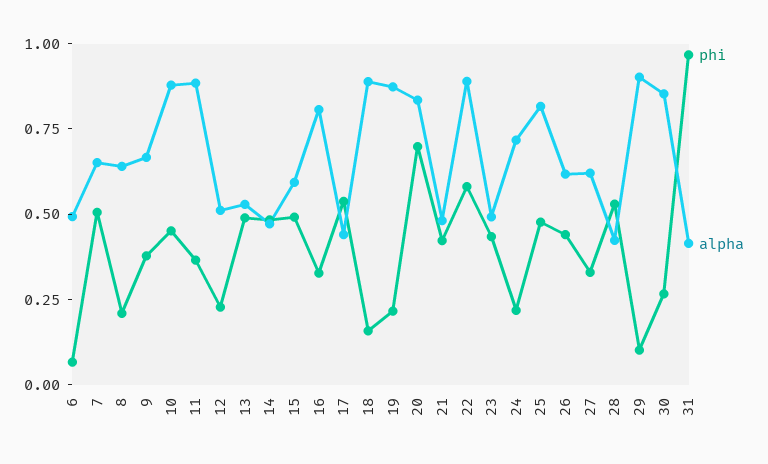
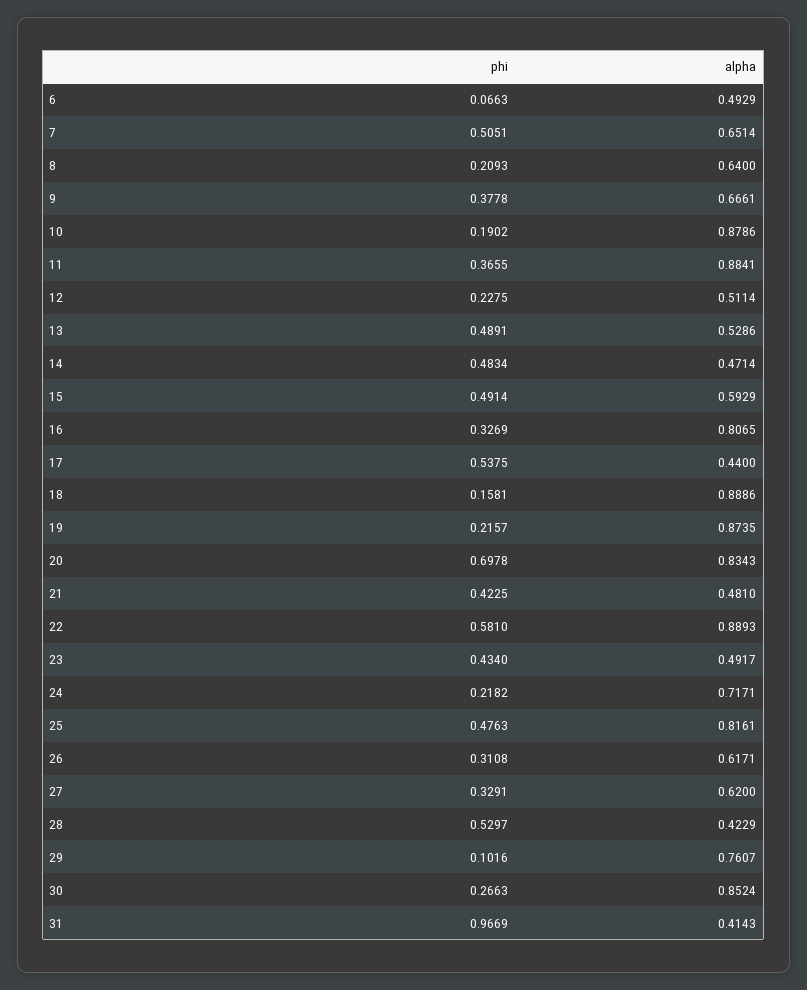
phi, 10: 0.45 -> 0.1902
phi, 26: 0.45 -> 0.3108
alpha, 29: 0.9 -> 0.7607

